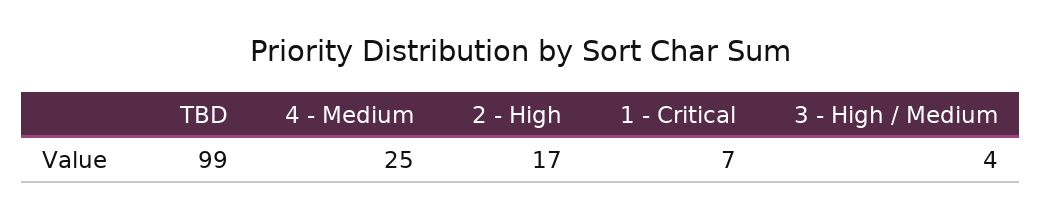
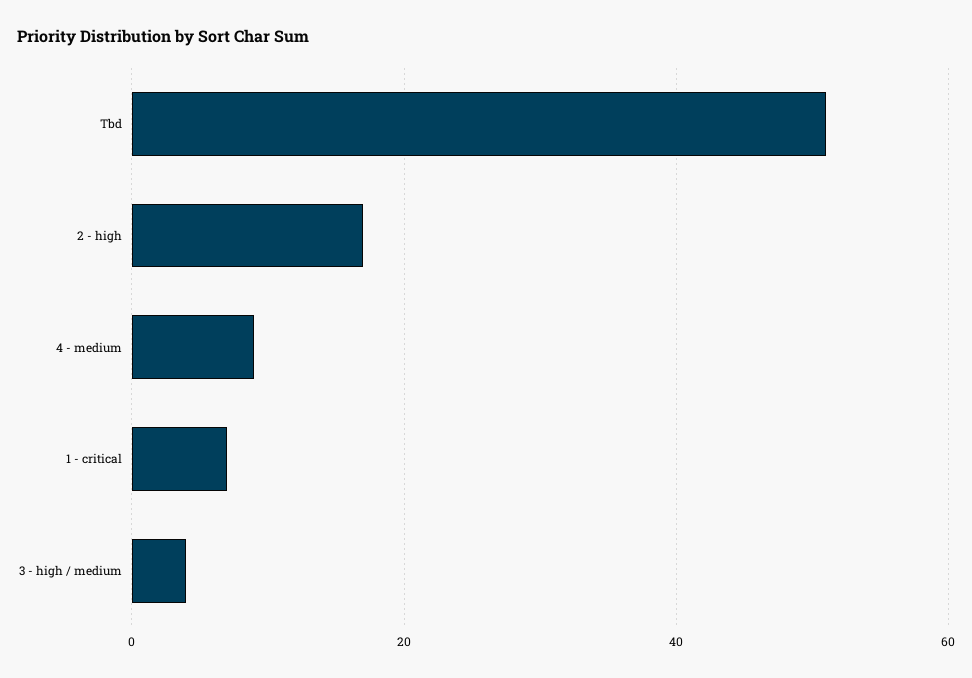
TBD: 99 -> 50
4 - Medium: 25 -> 10

